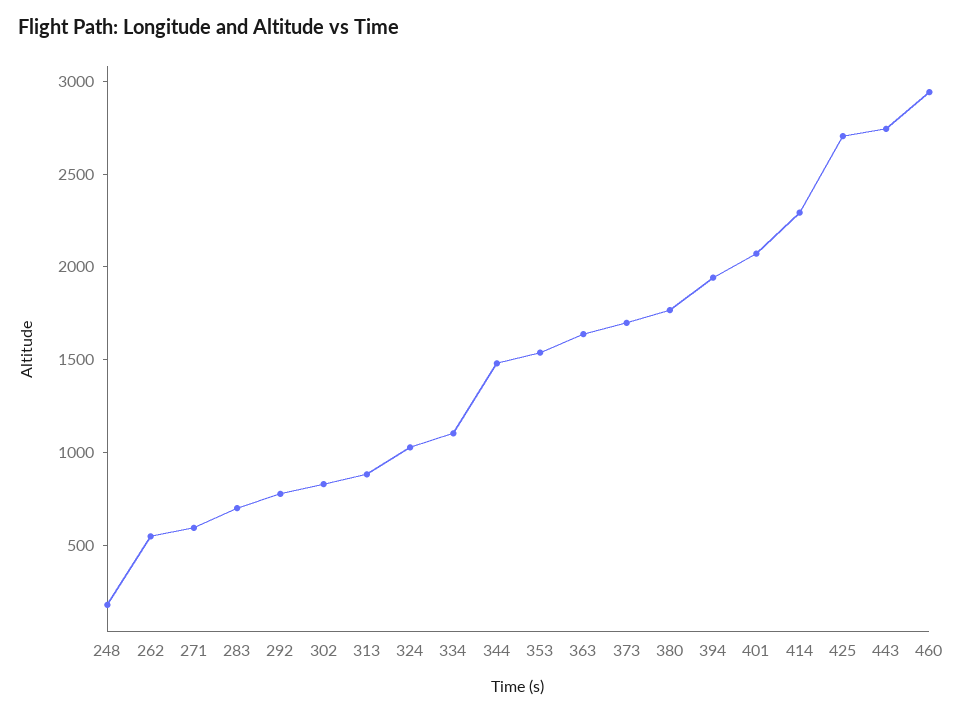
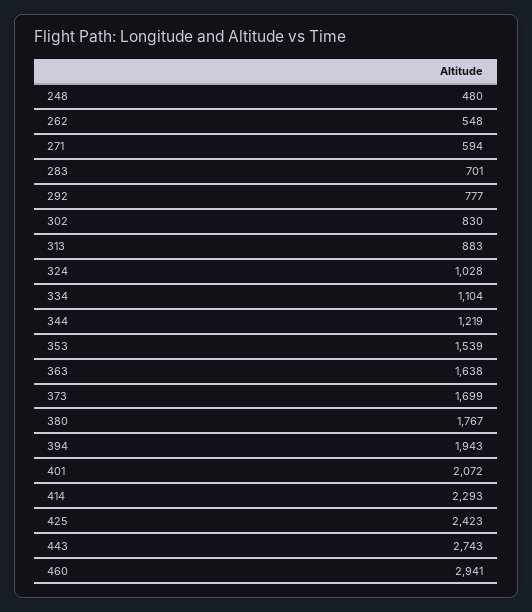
248: 200 -> 480
344: 1500 -> 1219
425: 2700 -> 2423

